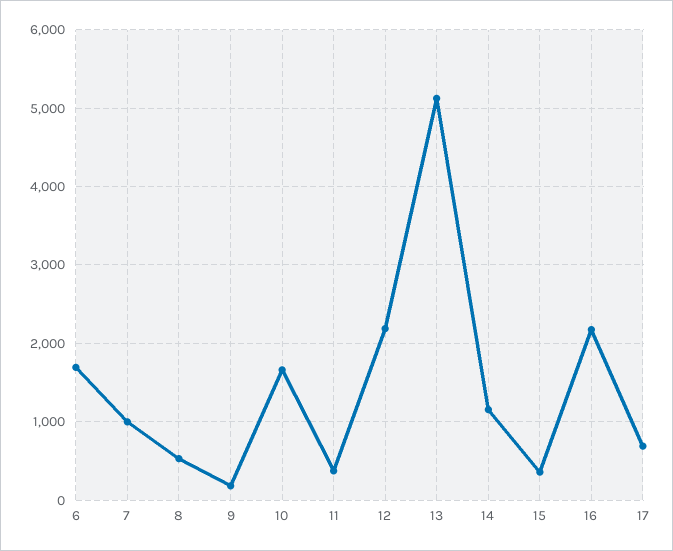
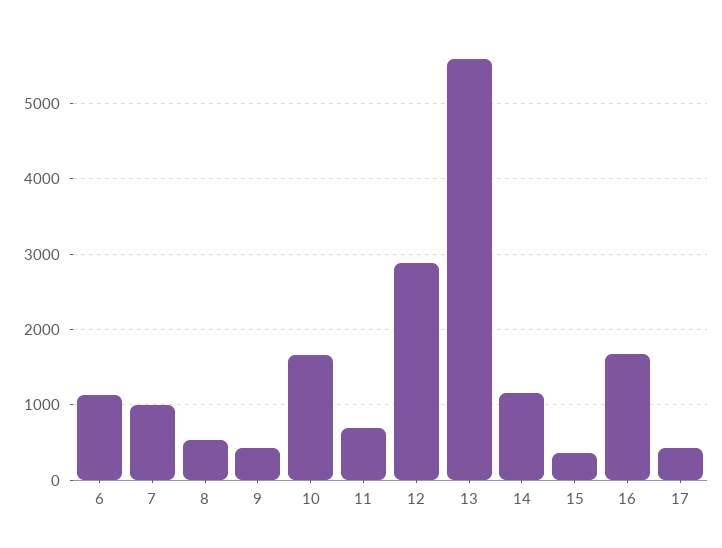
6: 1700 -> 1100
9: 200 -> 400
11: 400 -> 700
12: 2200 -> 2900
13: 5100 -> 5600
16: 2200 -> 1700
17: 700 -> 400

